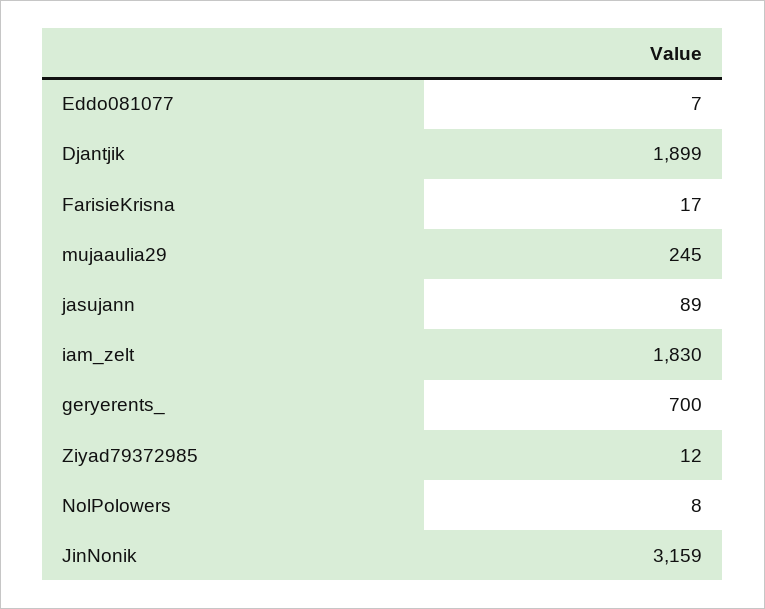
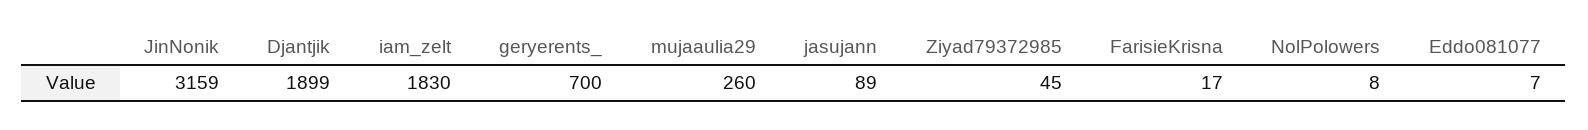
mujaaulia29: 245 -> 260
Ziyad79372985: 12 -> 45

